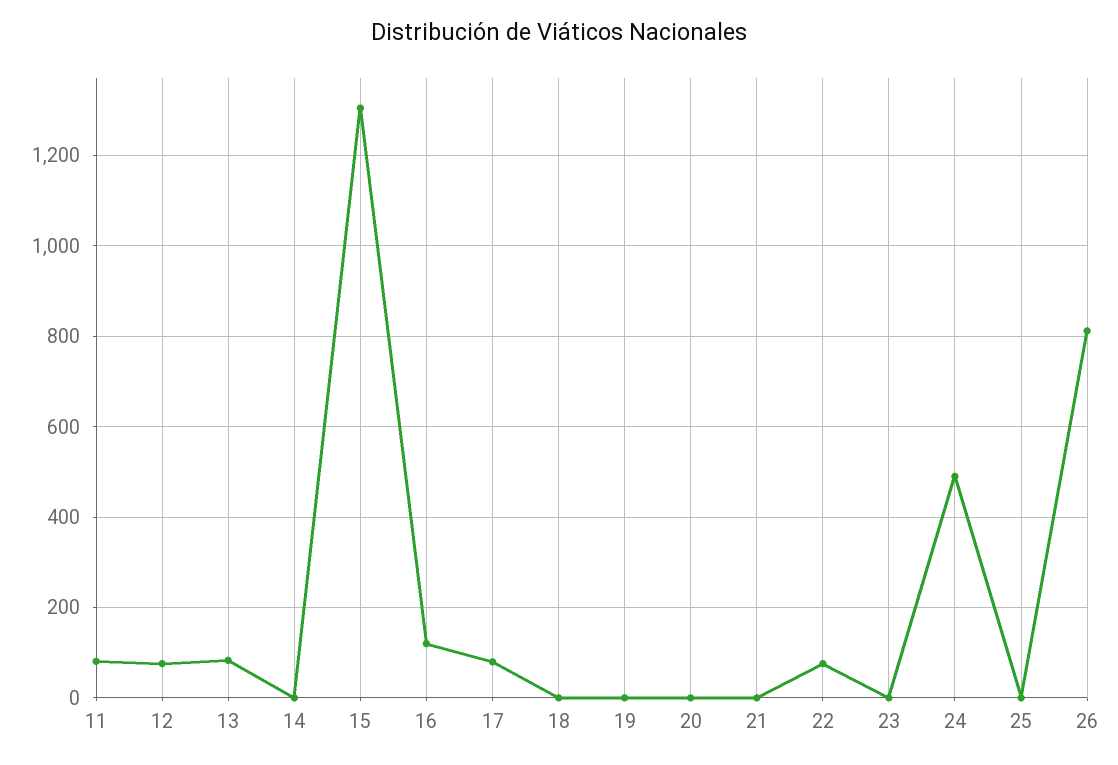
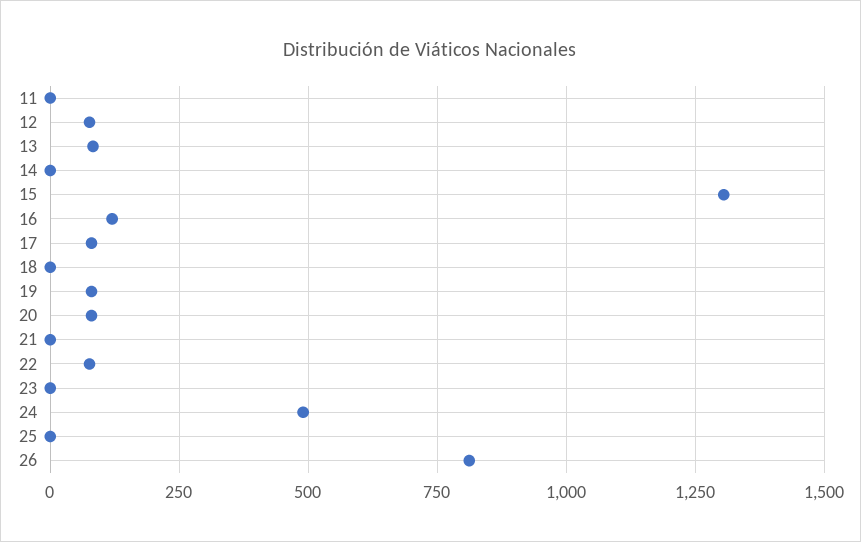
11: 80 -> 0
19: 0 -> 75
20: 0 -> 75

